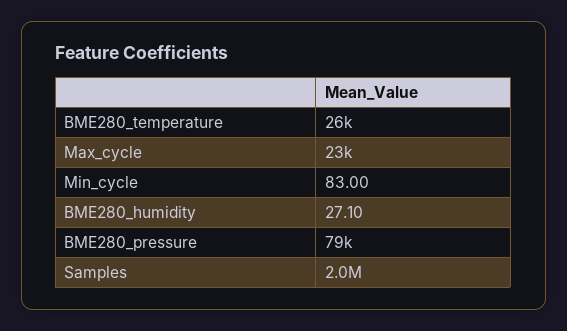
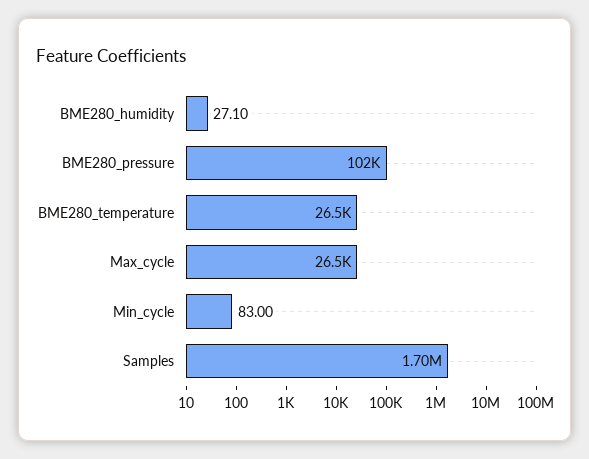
Max_cycle: 23000 -> 26500
BME280_pressure: 79000 -> 102000
Samples: 2000000 -> 1700000

